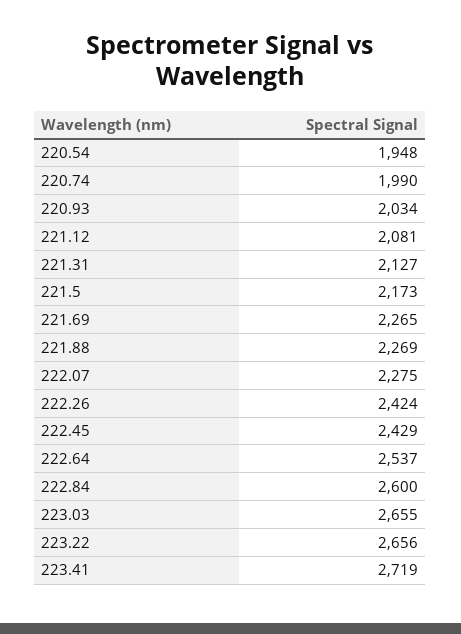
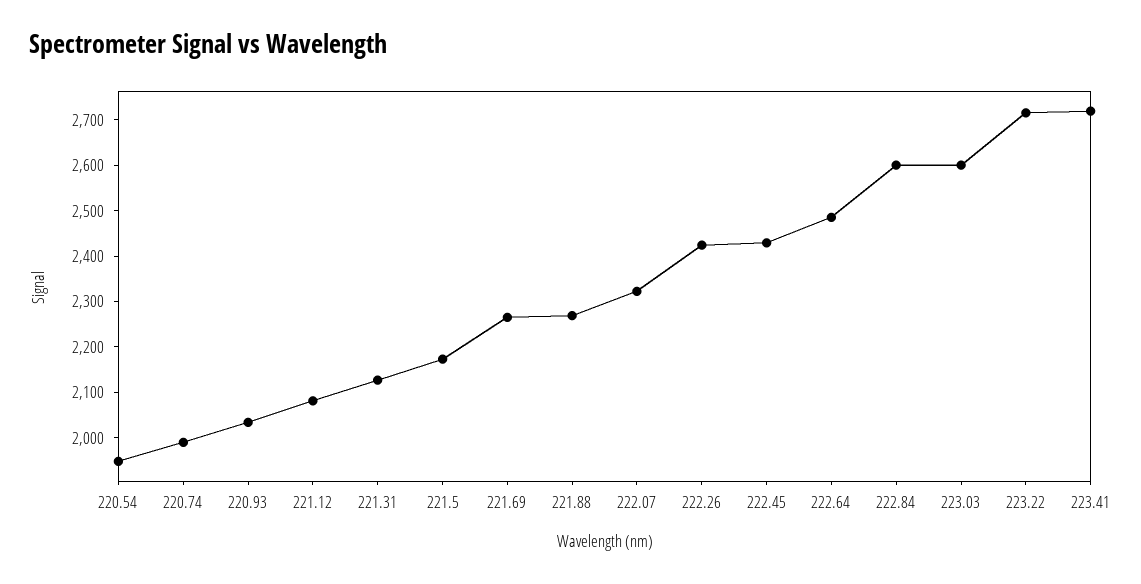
222.07: 2275 -> 2320
222.64: 2537 -> 2480
223.03: 2655 -> 2600
223.22: 2656 -> 2720

